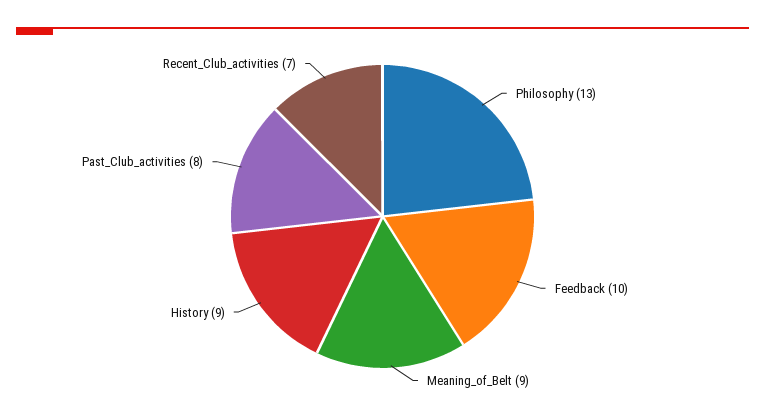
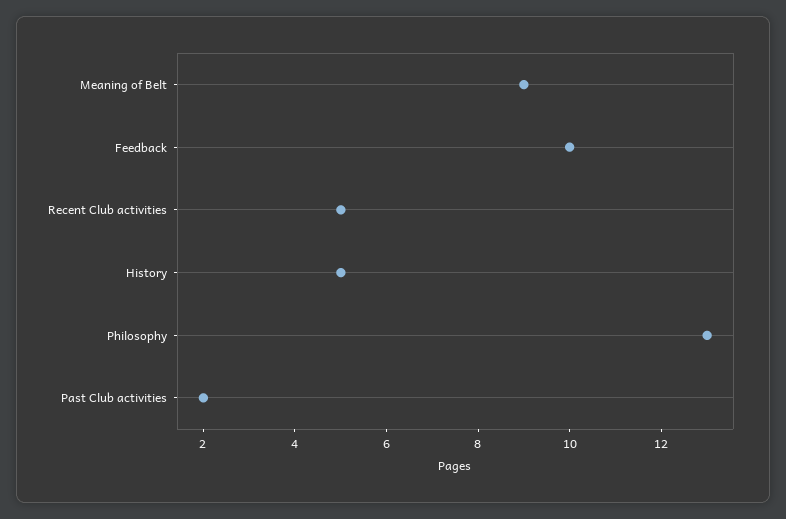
History: 9 -> 5
Past_Club_activities: 8 -> 2
Recent_Club_activities: 7 -> 5

